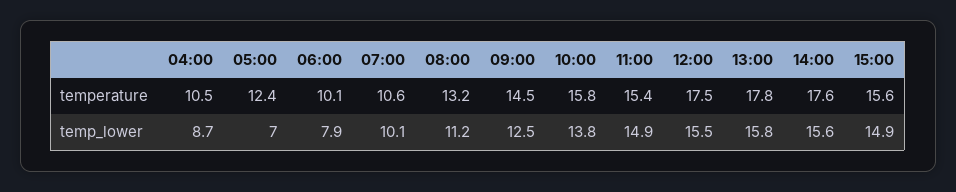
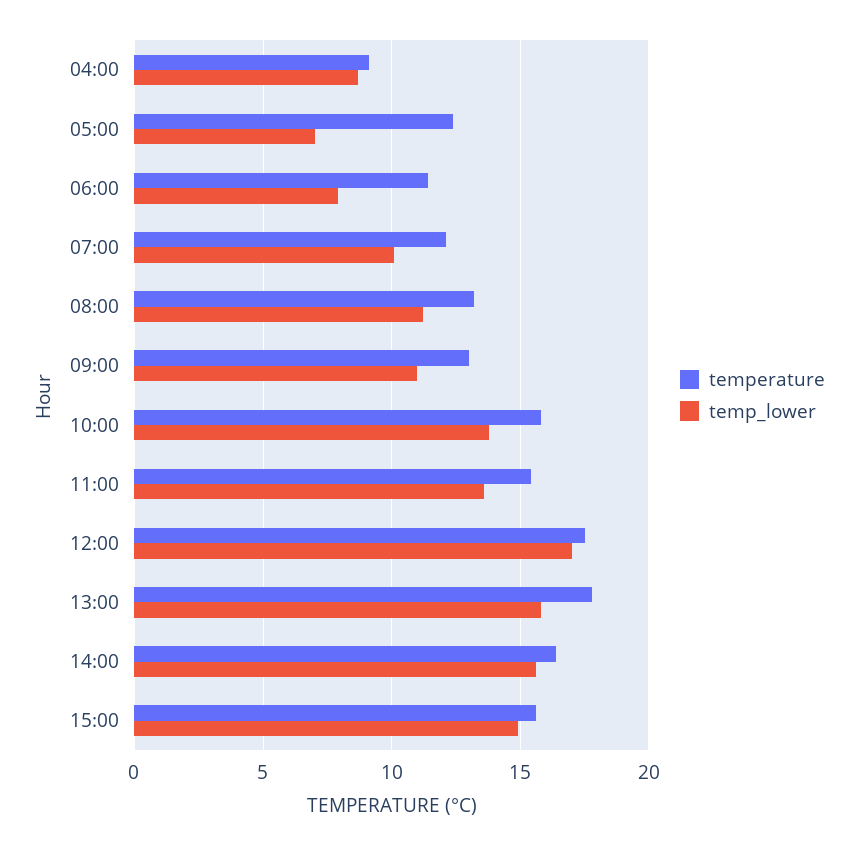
temperature, 04:00: 10.5 -> 9
temperature, 06:00: 10.1 -> 11.5
temperature, 07:00: 10.6 -> 12
temperature, 09:00: 14.5 -> 13
temperature, 14:00: 17.6 -> 16.5
temp_lower, 09:00: 12.5 -> 11
temp_lower, 11:00: 14.9 -> 13.5
temp_lower, 12:00: 15.5 -> 17

